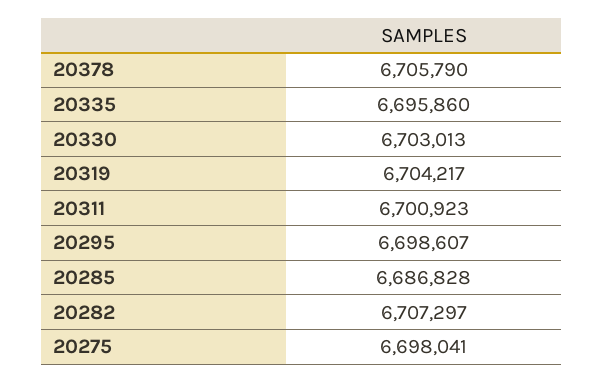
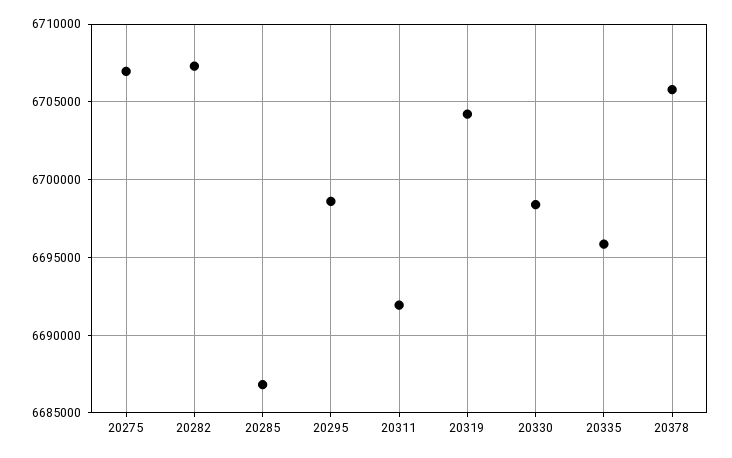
20330: 6703013 -> 6698500
20311: 6700923 -> 6692000
20275: 6698041 -> 6707000

